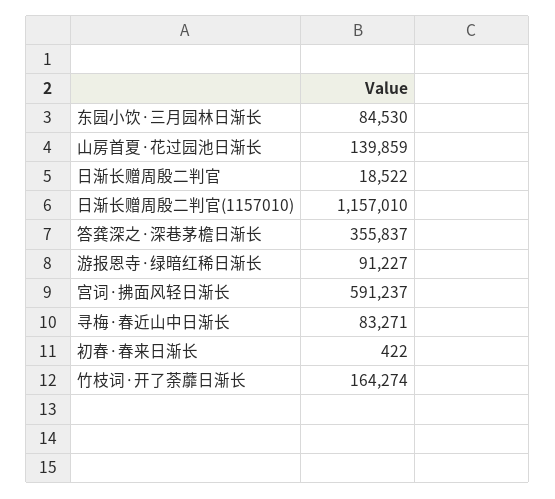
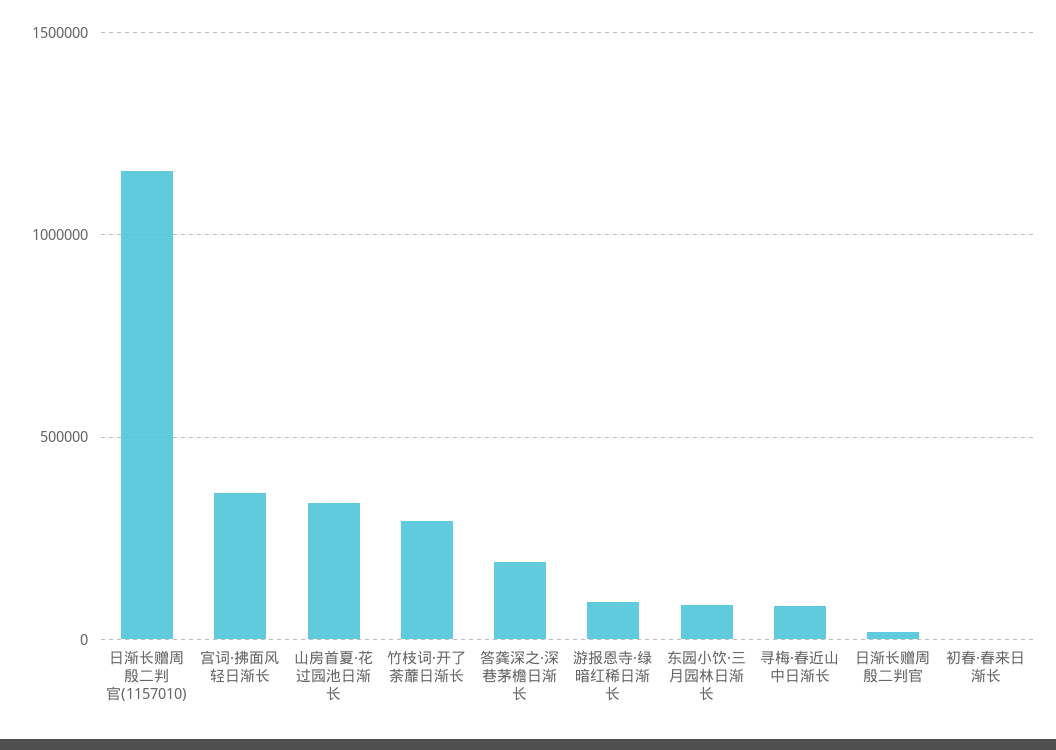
山房首夏·花过园池日渐长: 139859 -> 350000
答龚深之·深巷茅檐日渐长: 355837 -> 200000
宫词·拂面风轻日渐长: 591237 -> 350000
竹枝词·开了荼蘼日渐长: 164274 -> 300000

